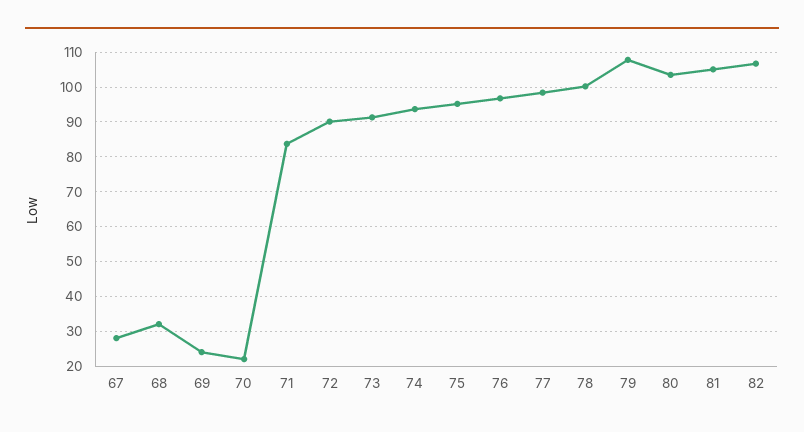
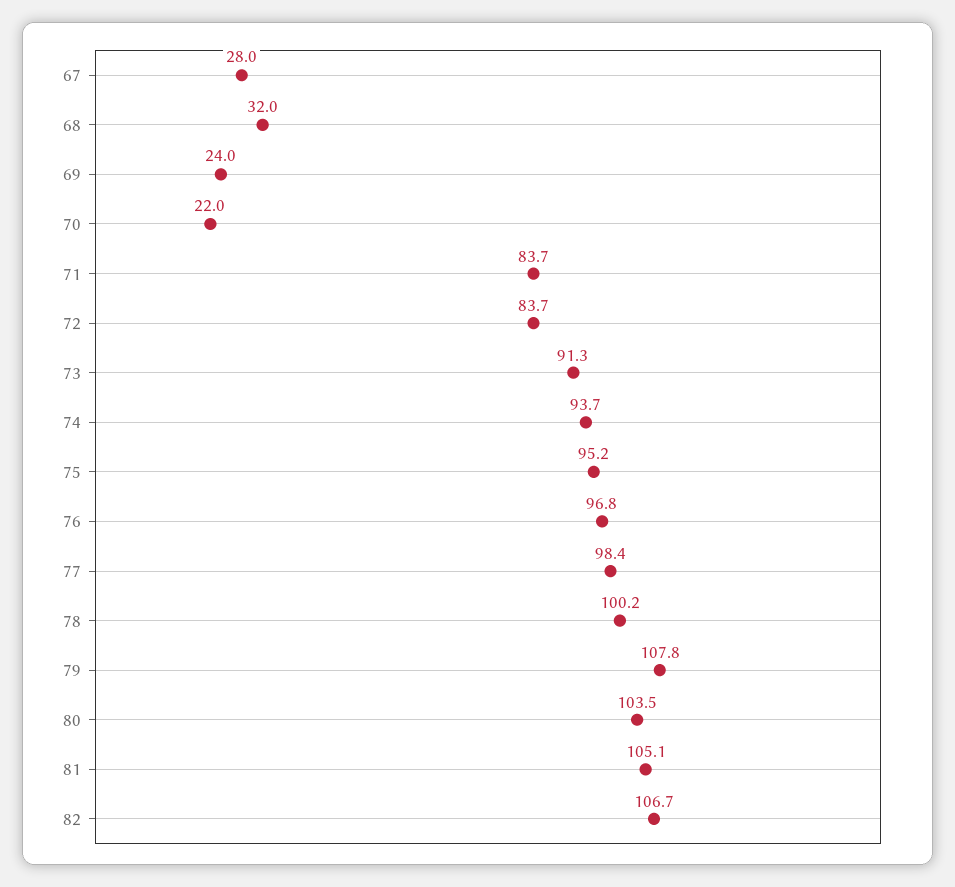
72: 90 -> 83.7

